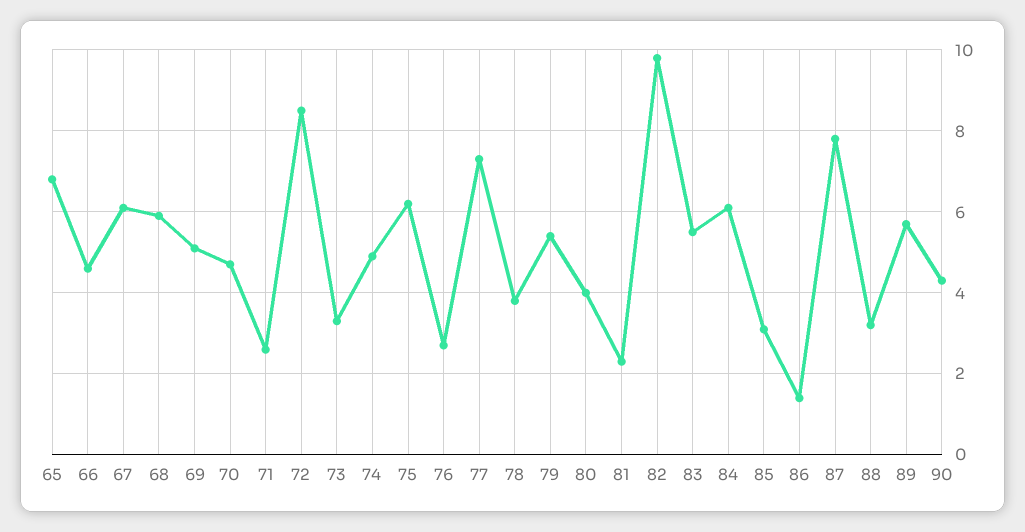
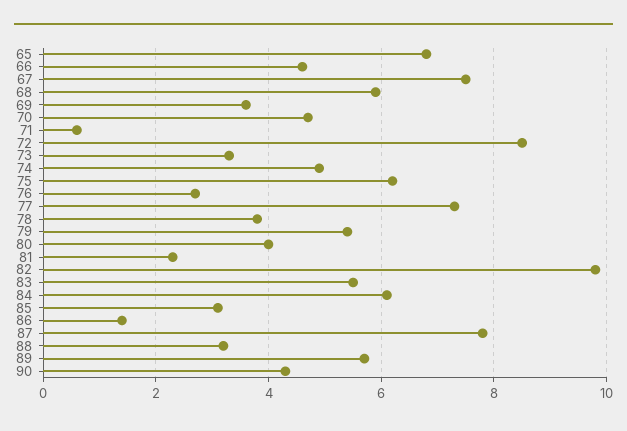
67: 6 -> 7.5
69: 5 -> 3.5
71: 2.5 -> 0.5

